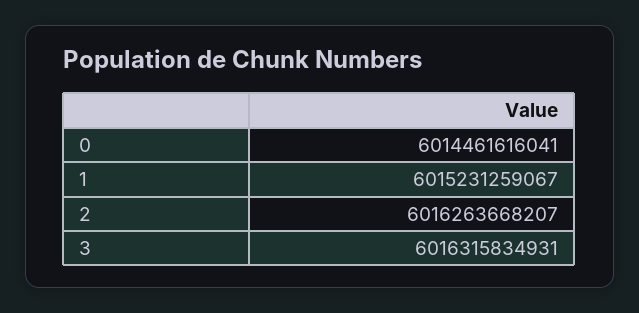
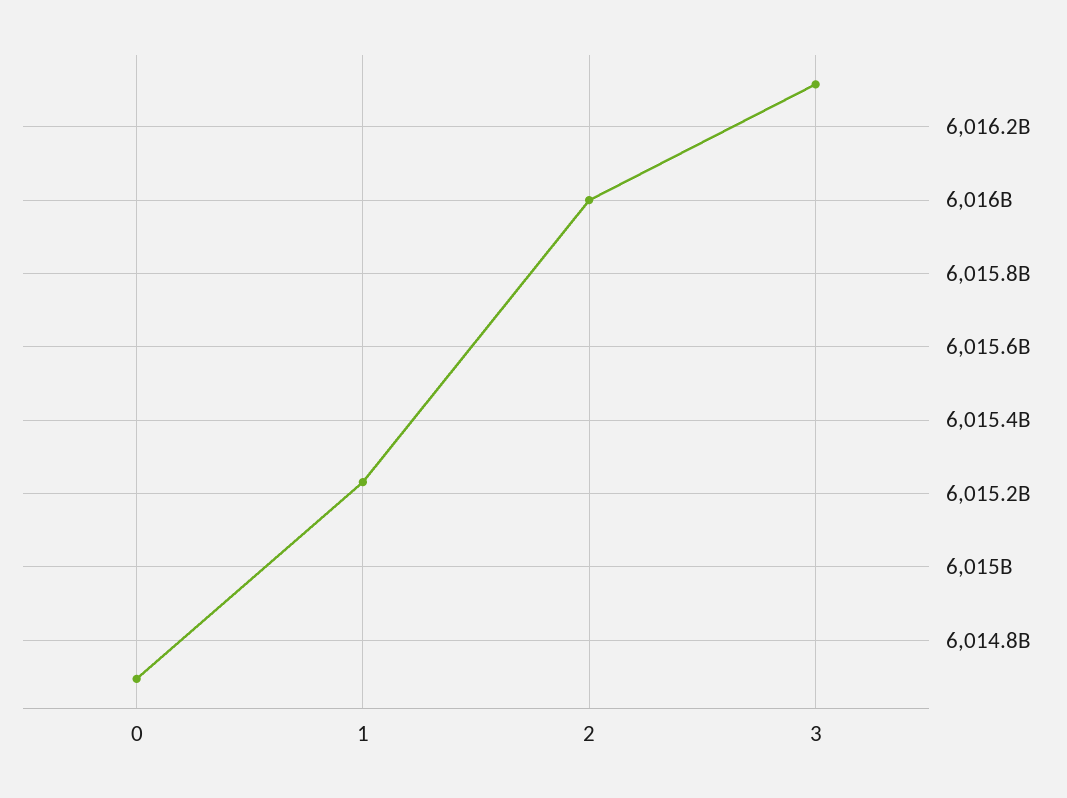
0: 6014461616041 -> 6014700000000
2: 6016263668207 -> 6016000000000

